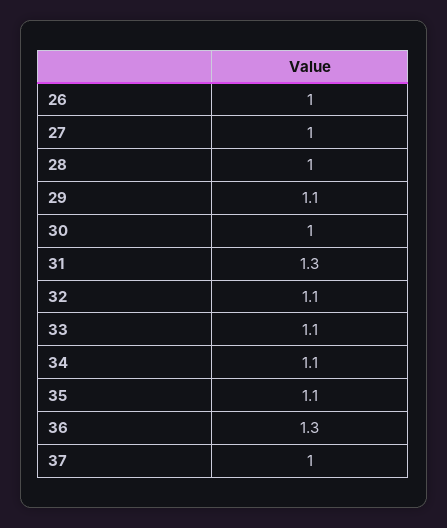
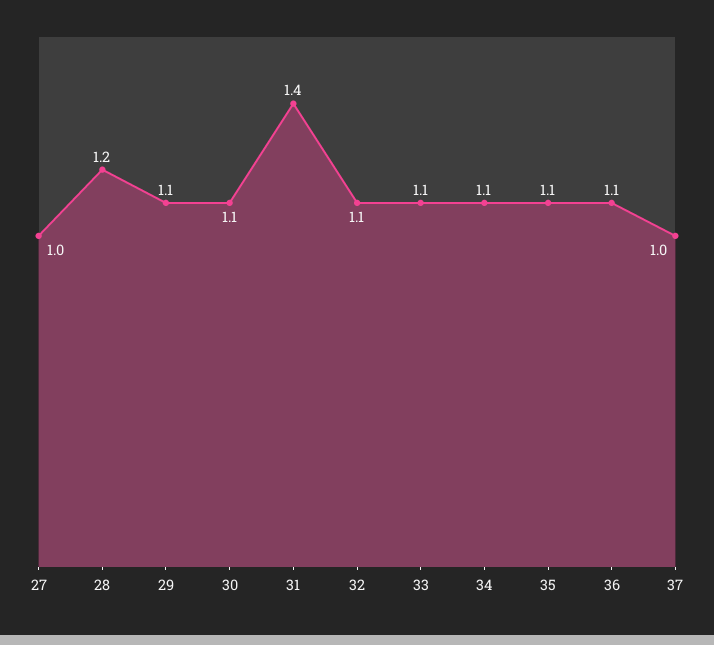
26: 1 -> none
28: 1 -> 1.2
30: 1 -> 1.1
31: 1.3 -> 1.4
36: 1.3 -> 1.1

